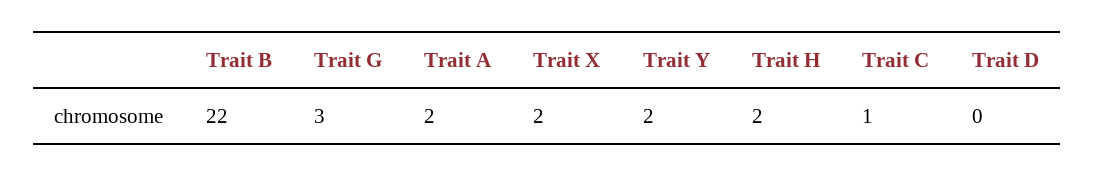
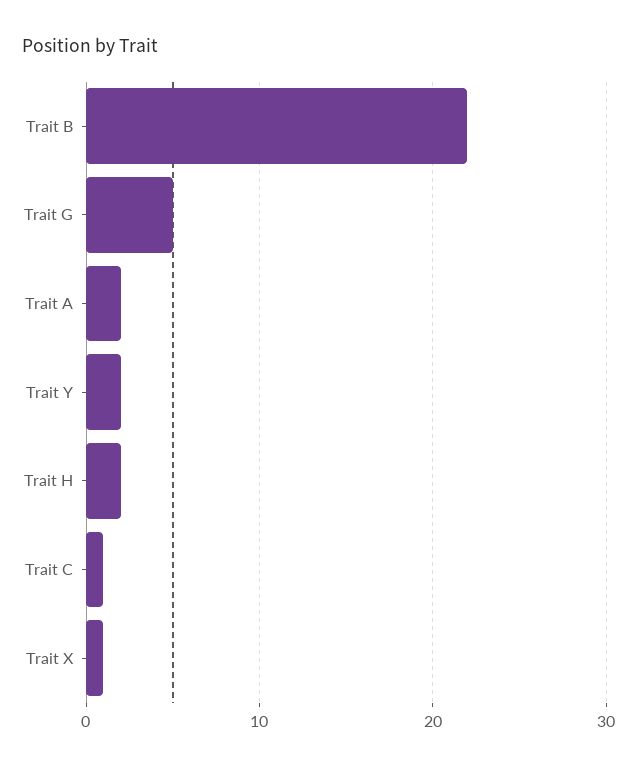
Trait G: 3 -> 5
Trait X: 2 -> 1
Trait D: 0 -> none

